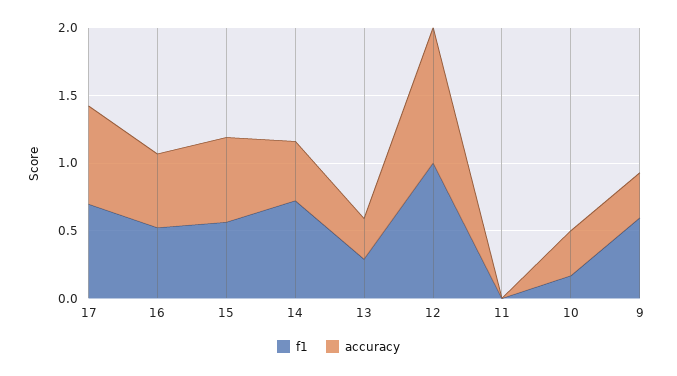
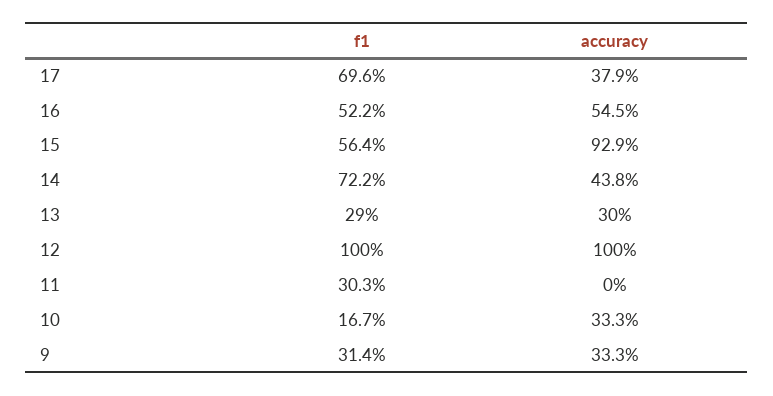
accuracy, 17: 0.7 -> 0.379
accuracy, 15: 0.6 -> 0.929
f1, 11: 0 -> 0.303
f1, 9: 0.6 -> 0.314

